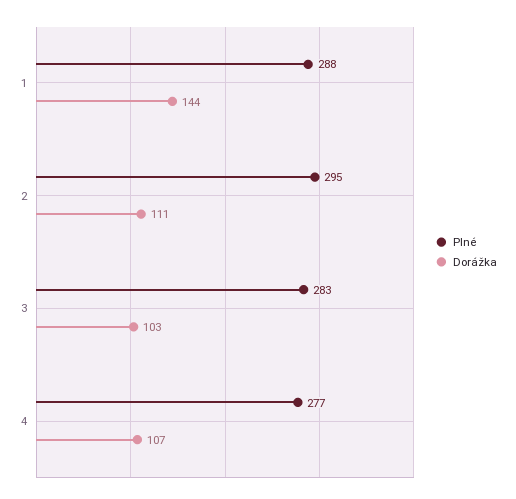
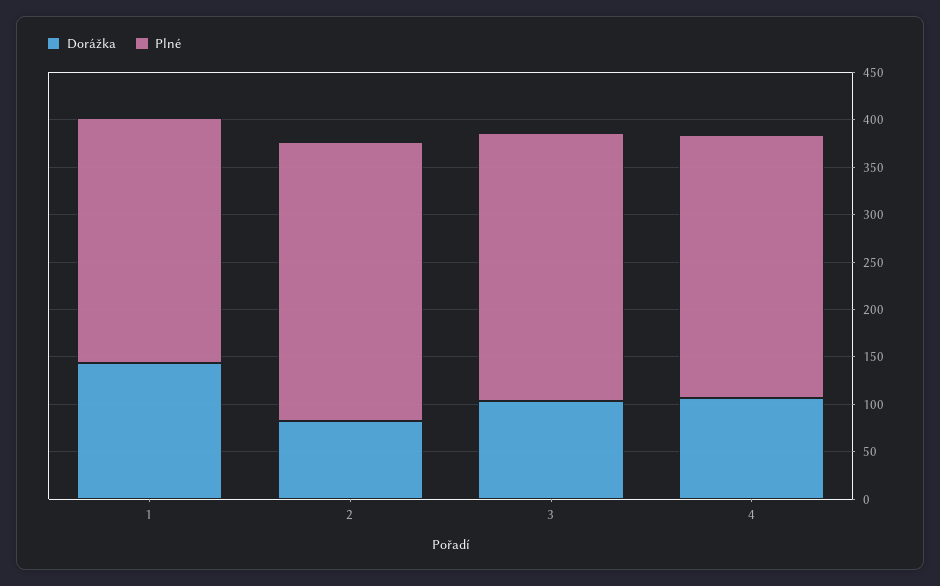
Plné, 1: 288 -> 260
Dorážka, 2: 111 -> 80

